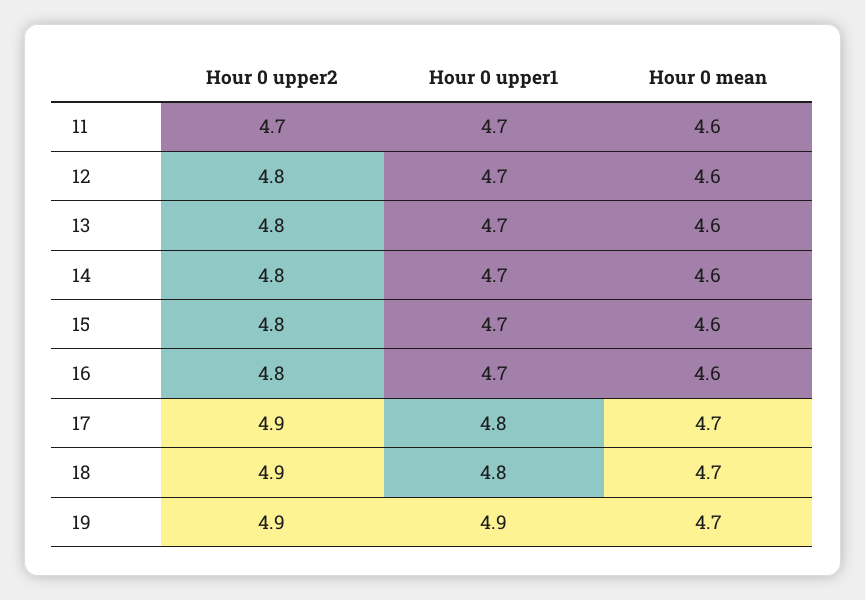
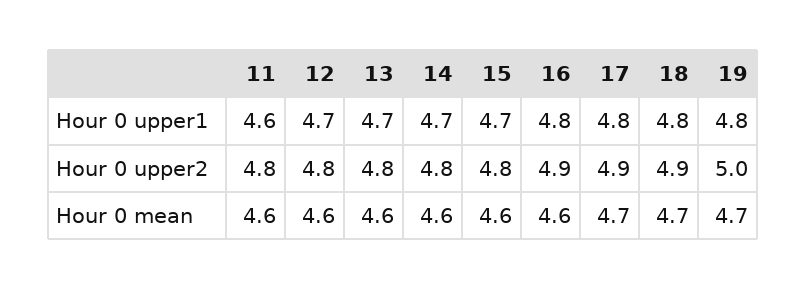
Hour 0 upper2, 11: 4.7 -> 4.8
Hour 0 upper1, 11: 4.7 -> 4.6
Hour 0 upper2, 16: 4.8 -> 4.9
Hour 0 upper1, 16: 4.7 -> 4.8
Hour 0 upper2, 19: 4.9 -> 5
Hour 0 upper1, 19: 4.9 -> 4.8

